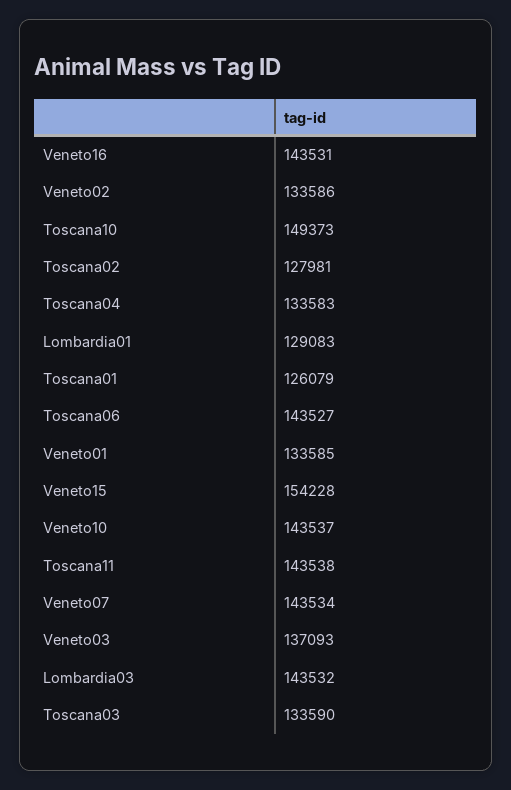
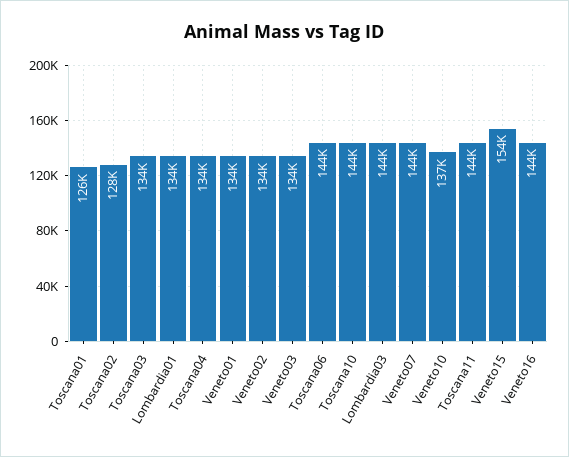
Toscana10: 149373 -> 144000
Lombardia01: 129083 -> 134000
Veneto10: 143537 -> 137000
Veneto03: 137093 -> 134000

